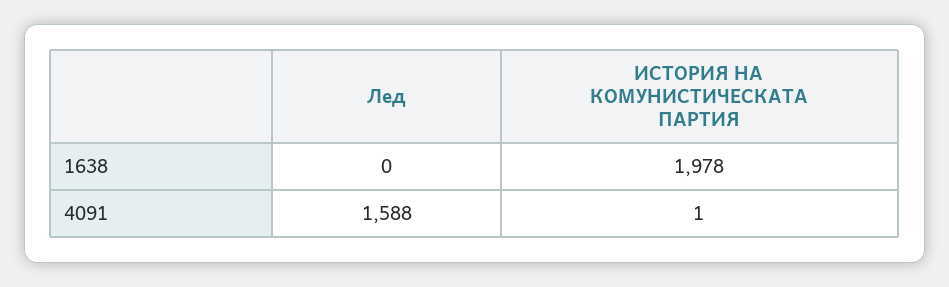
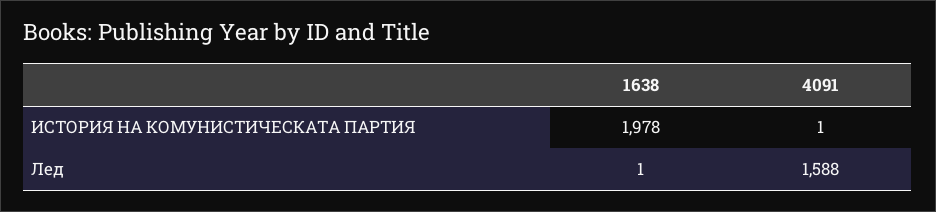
Лед, 1638: 0 -> 1

